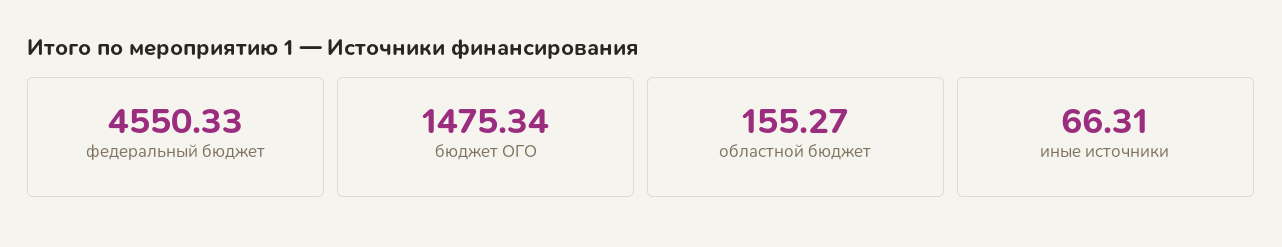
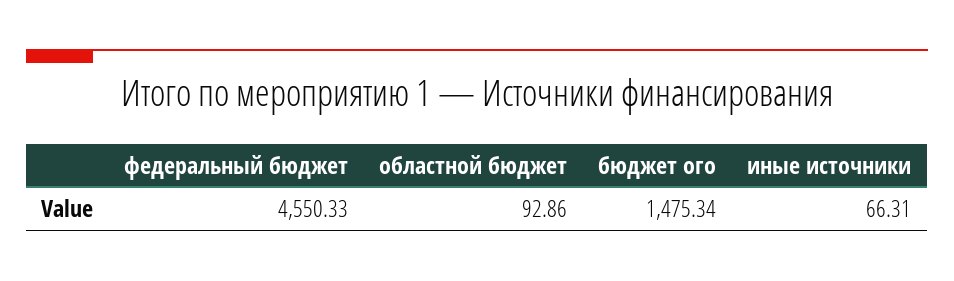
областной бюджет: 155.27 -> 92.86

